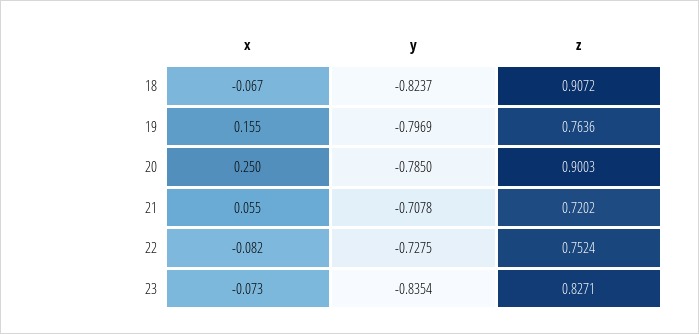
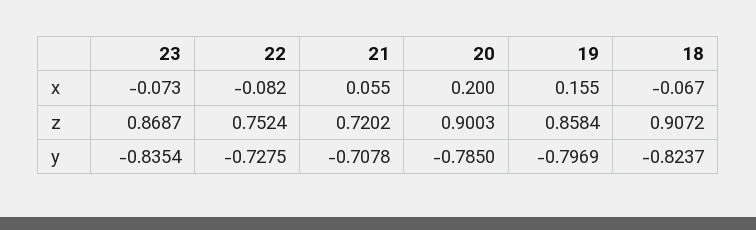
z, 19: 0.7636 -> 0.8584
x, 20: 0.25 -> 0.2
z, 23: 0.8271 -> 0.8687

